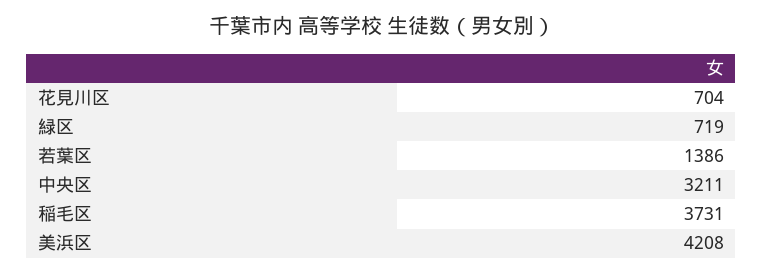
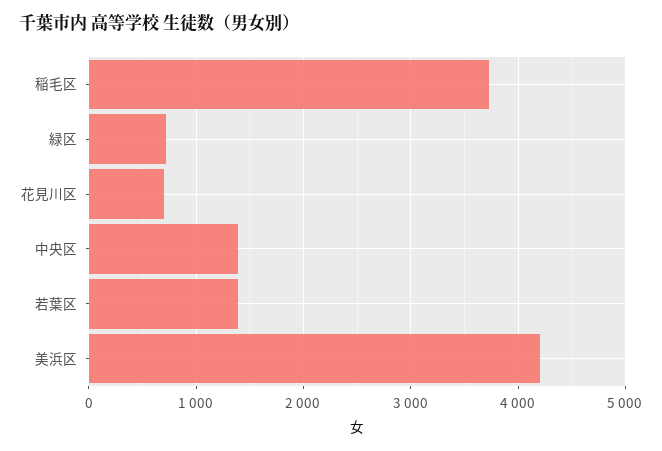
中央区: 3211 -> 1400

